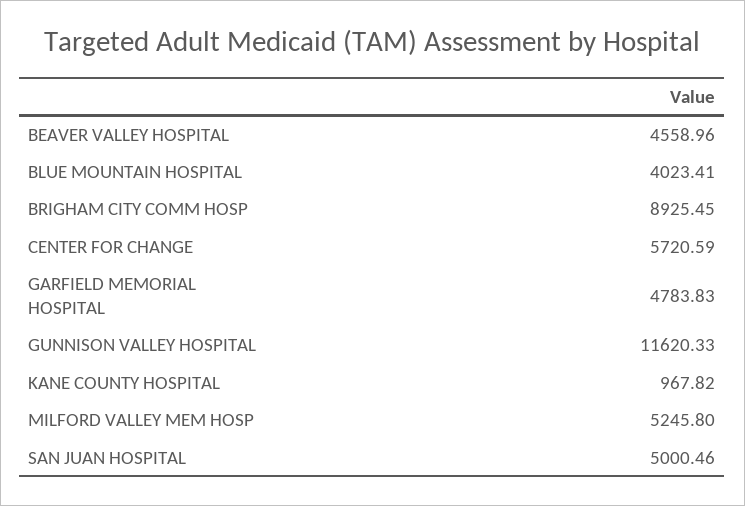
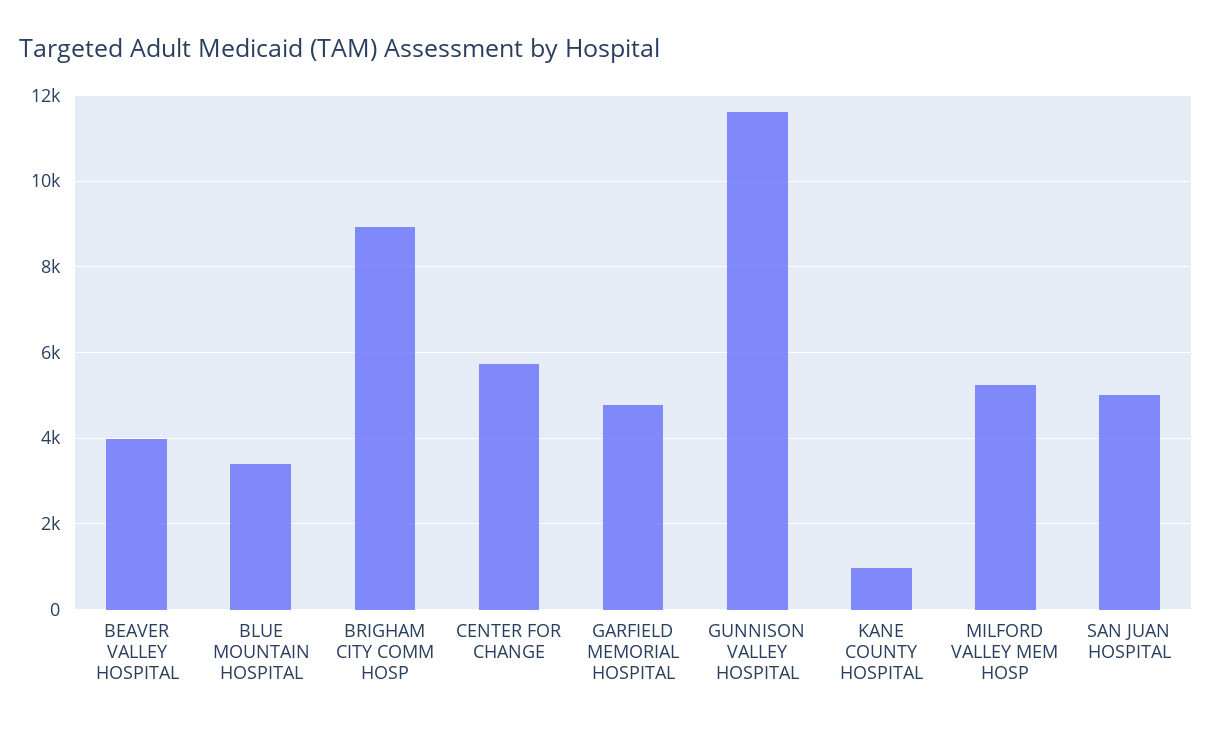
BEAVER VALLEY HOSPITAL: 4558.96 -> 4000
BLUE MOUNTAIN HOSPITAL: 4023.41 -> 3400

